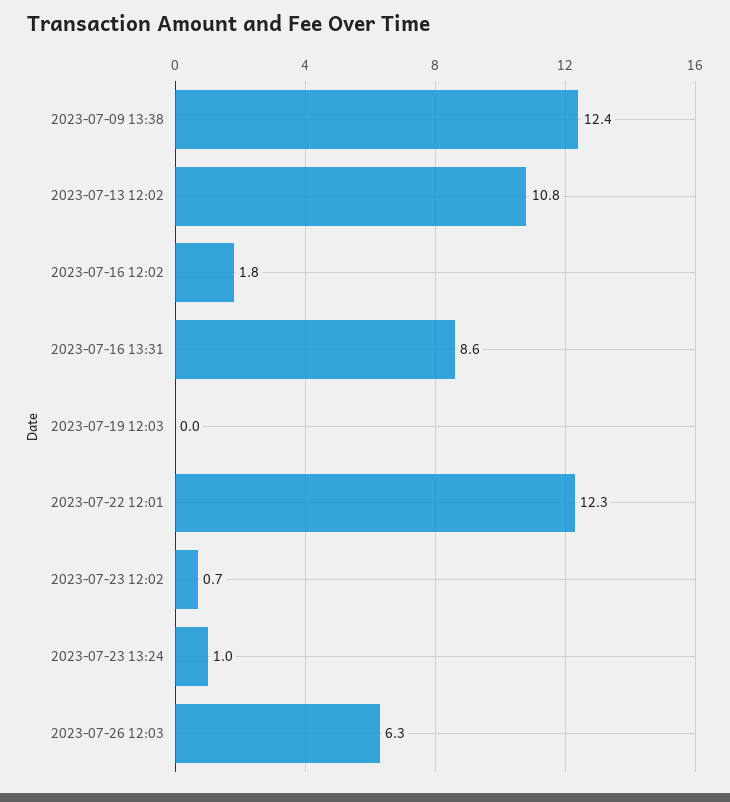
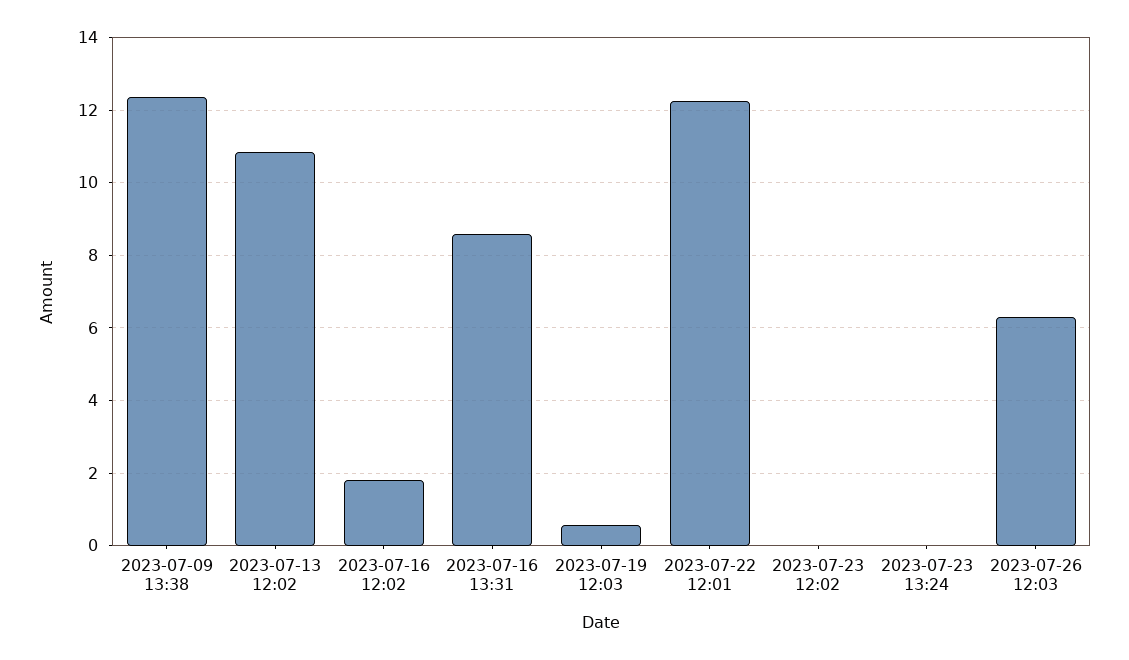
2023-07-19 12:03: 0 -> 0.6
2023-07-23 12:02: 0.7 -> 0
2023-07-23 13:24: 1 -> 0

